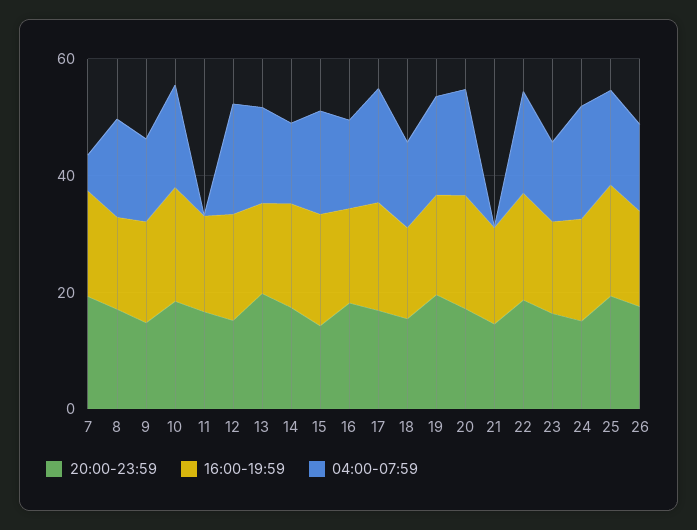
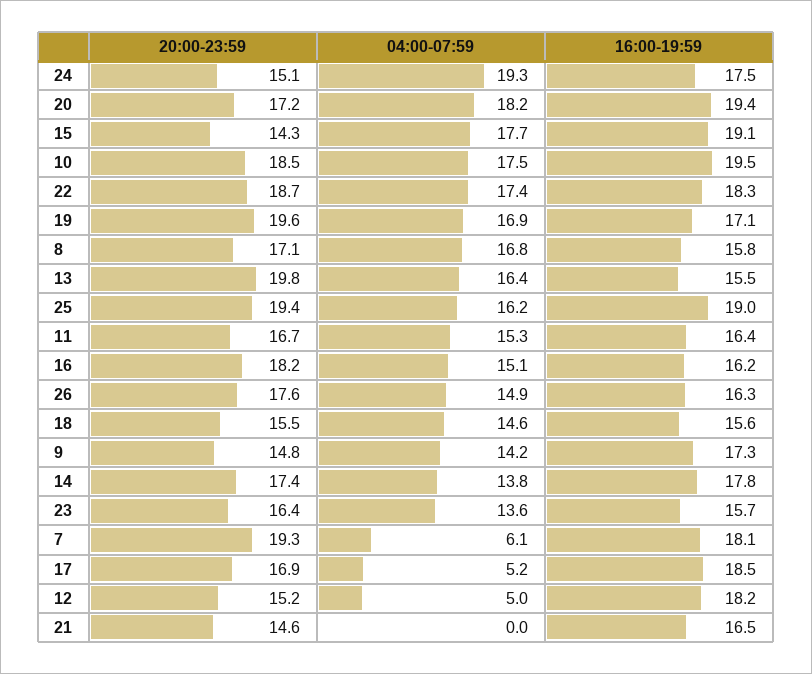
04:00-07:59, 11: 0 -> 15.3
04:00-07:59, 12: 20 -> 5
04:00-07:59, 17: 20 -> 5.2

